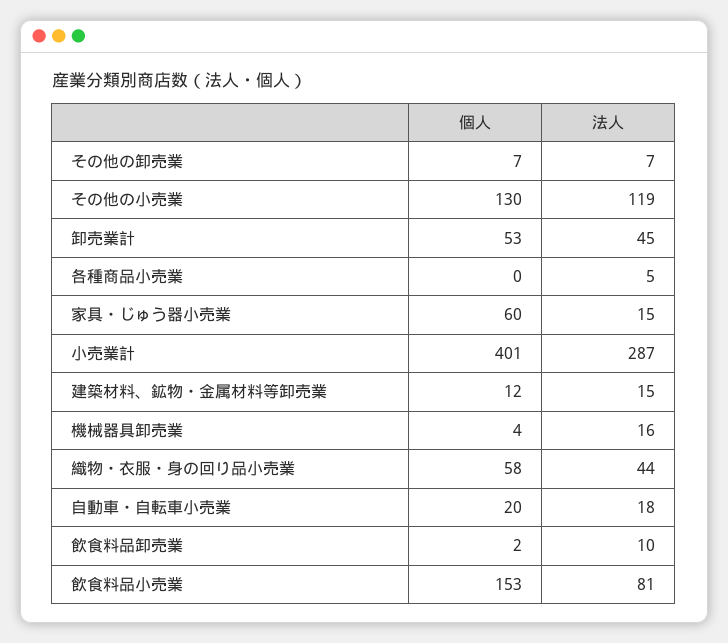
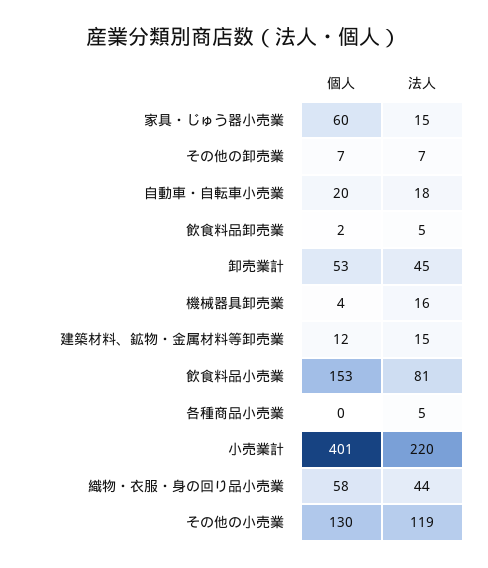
法人, 小売業計: 287 -> 220
法人, 飲食料品卸売業: 10 -> 5

